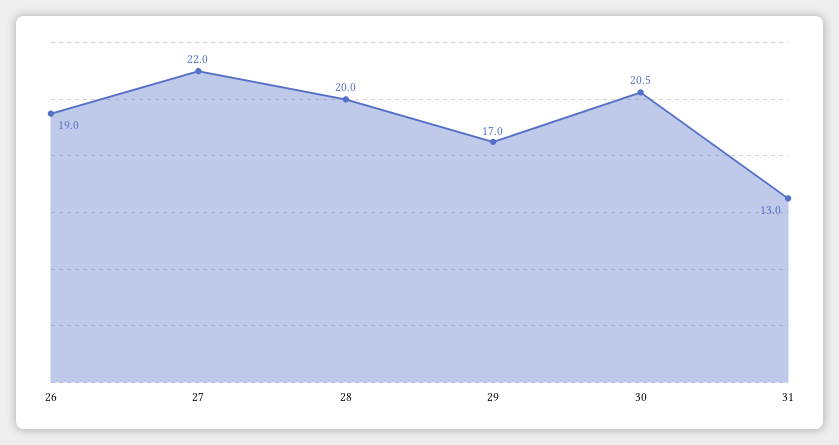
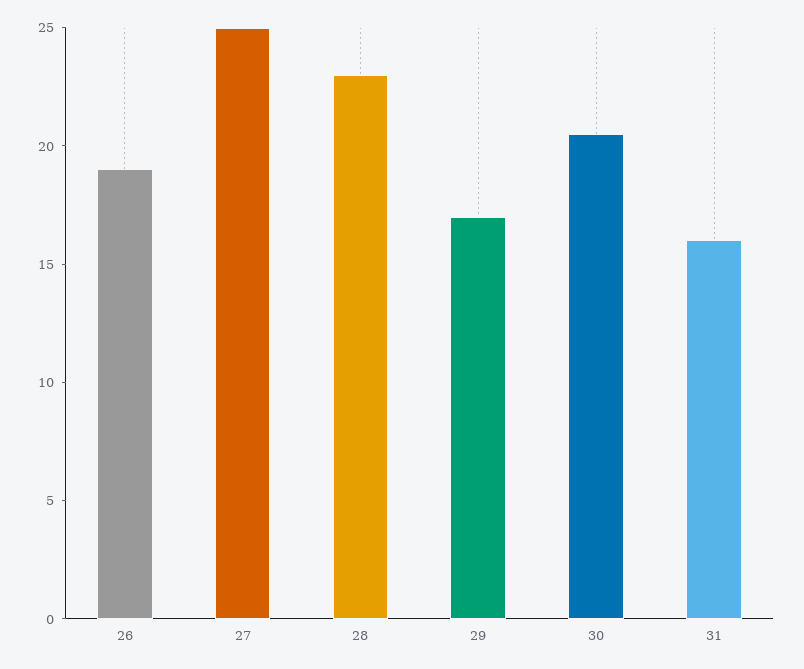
27: 22 -> 25
28: 20 -> 23
31: 13 -> 16

